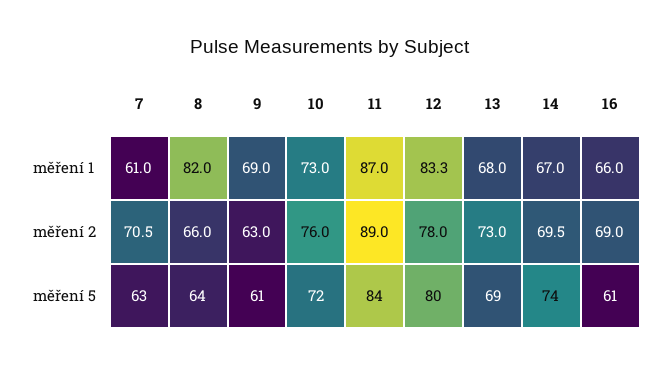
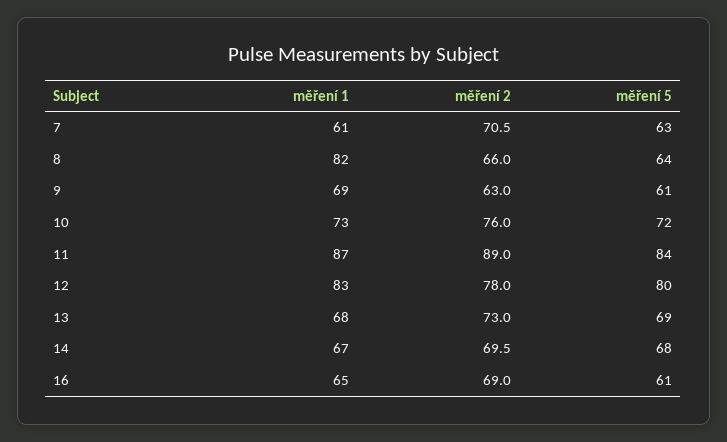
12, měření 1: 83.3 -> 83
16, měření 1: 66 -> 65
14, měření 5: 74 -> 68

